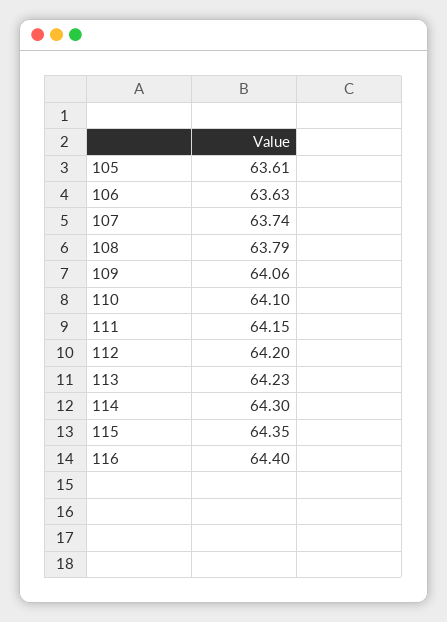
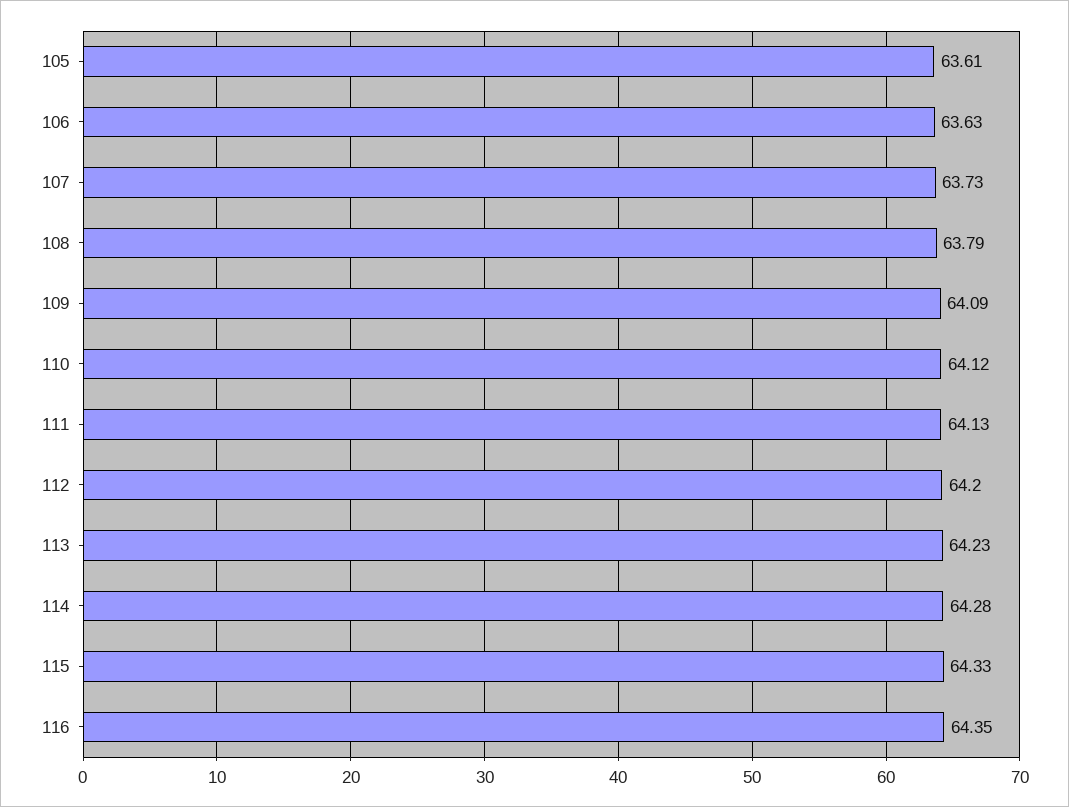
107: 63.74 -> 63.73
109: 64.06 -> 64.09
110: 64.1 -> 64.12
111: 64.15 -> 64.13
114: 64.3 -> 64.28
115: 64.35 -> 64.33
116: 64.4 -> 64.35

